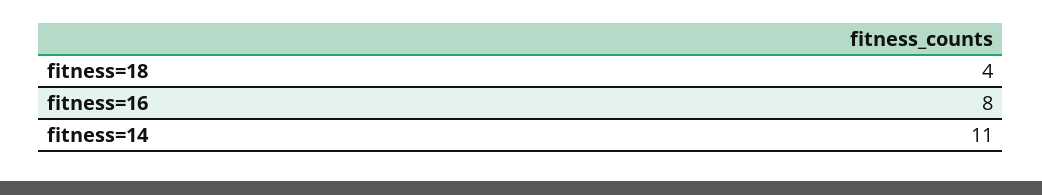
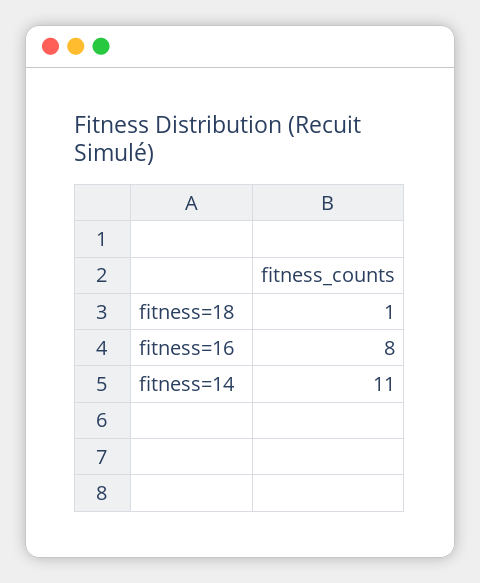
fitness=18: 4 -> 1

